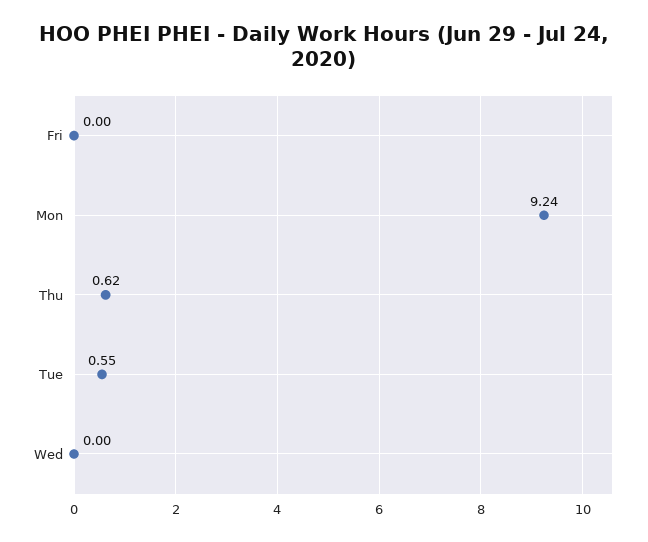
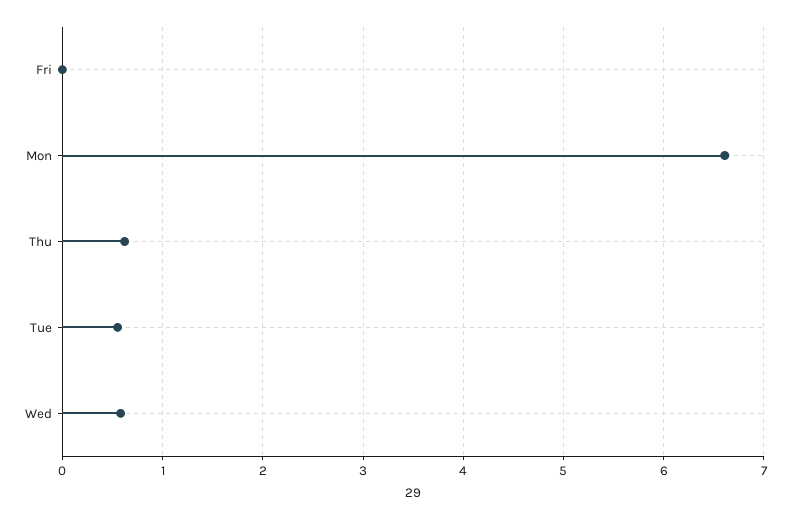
Mon: 9.24 -> 6.6
Wed: 0 -> 0.6

